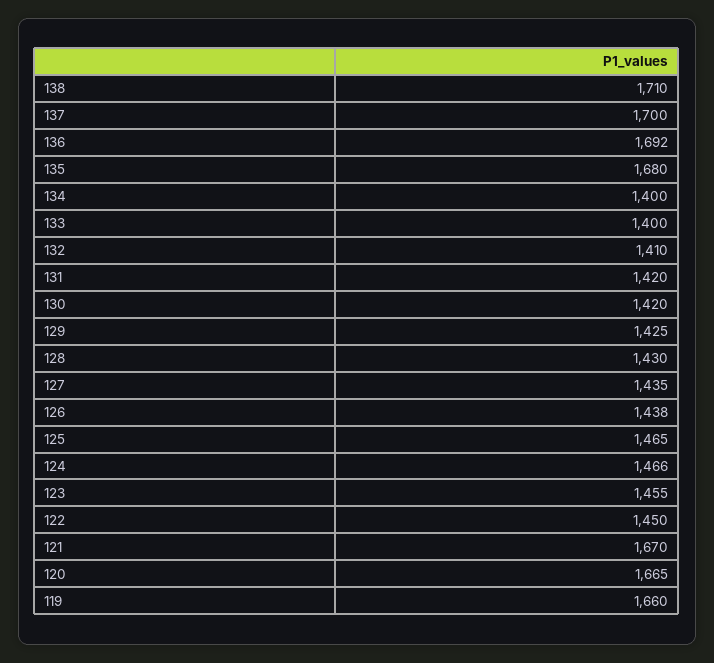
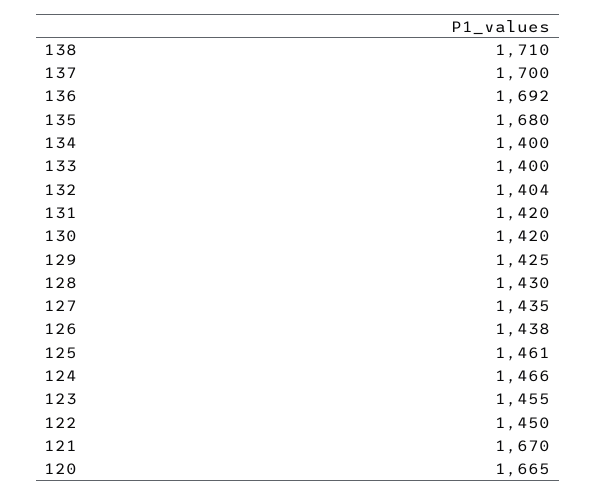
132: 1410 -> 1404
125: 1465 -> 1461
119: 1660 -> none

